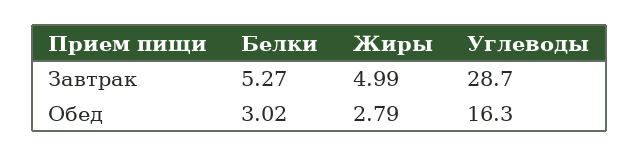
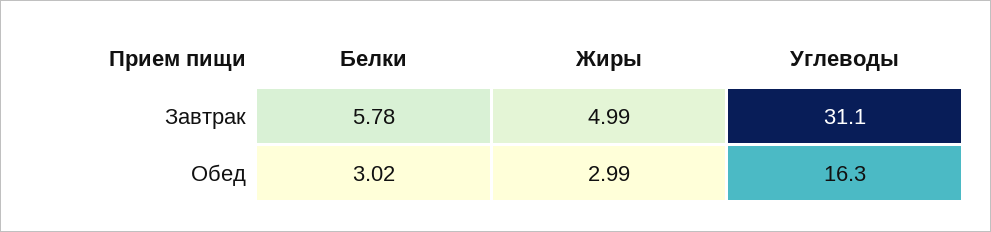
Белки, Завтрак: 5.27 -> 5.78
Углеводы, Завтрак: 28.7 -> 31.1
Жиры, Обед: 2.79 -> 2.99

